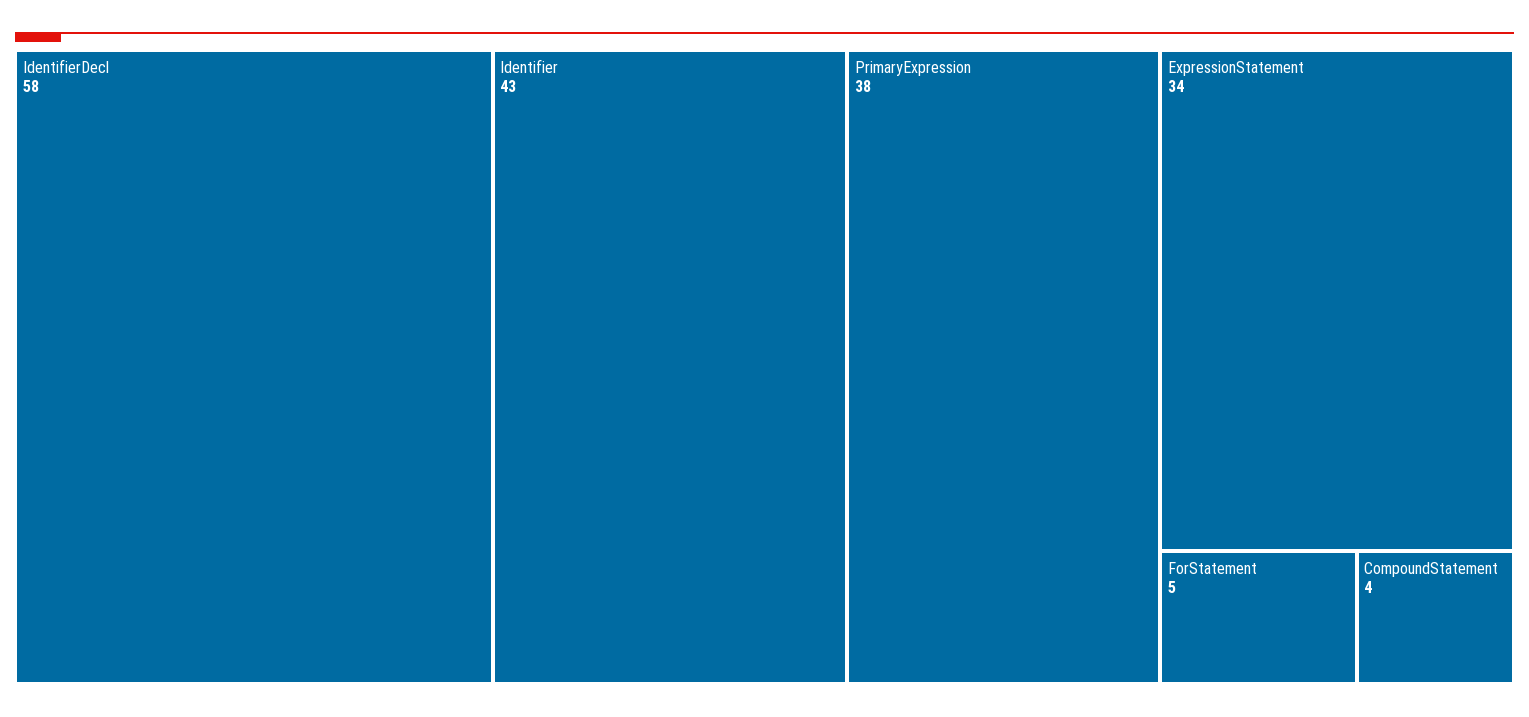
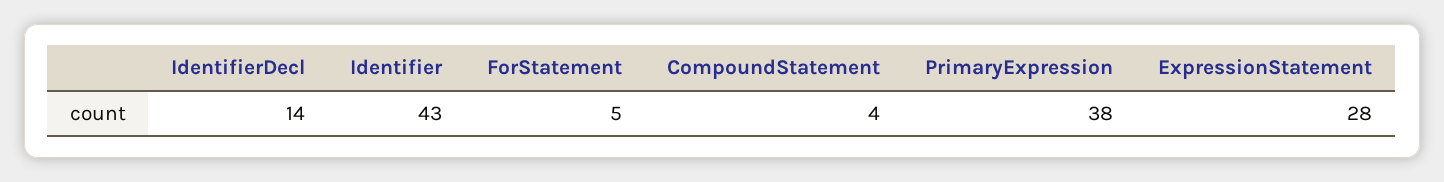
IdentifierDecl: 58 -> 14
ExpressionStatement: 34 -> 28

